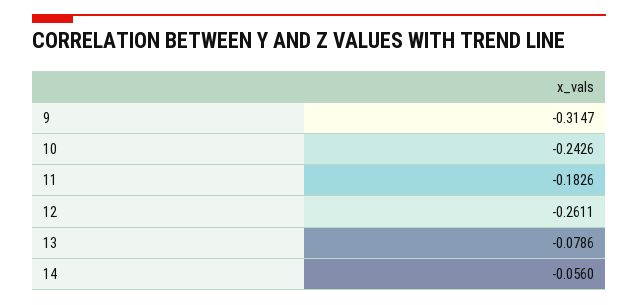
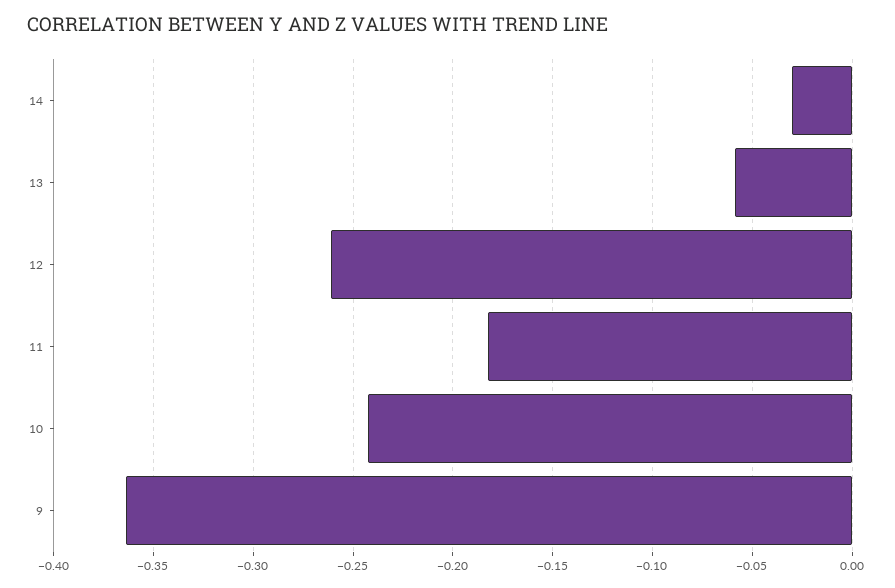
9: -0.3147 -> -0.365
13: -0.0786 -> -0.06
14: -0.056 -> -0.03

